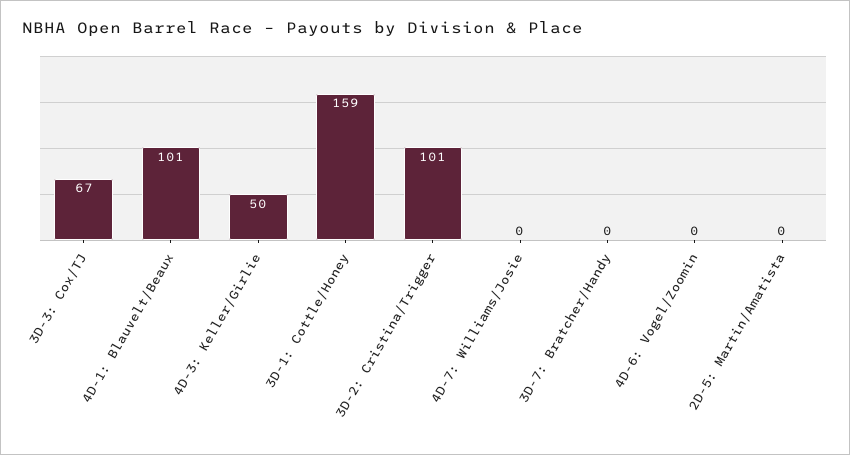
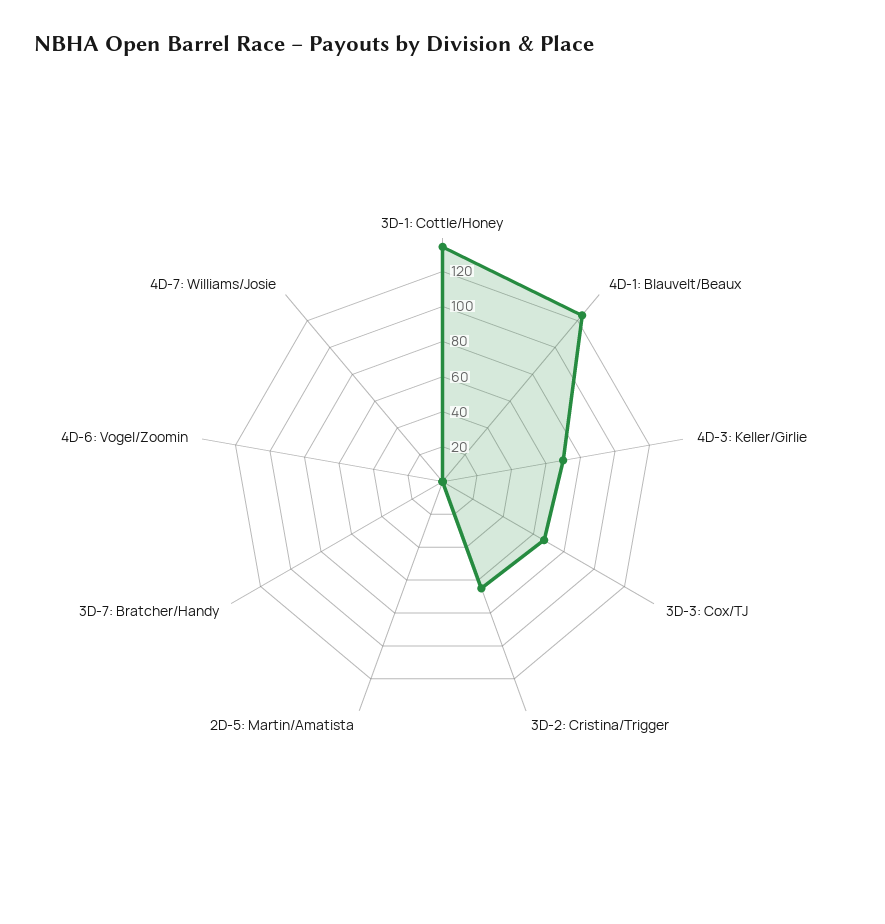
4D-1: Blauvelt/Beaux: 101 -> 125
4D-3: Keller/Girlie: 50 -> 70
3D-1: Cottle/Honey: 159 -> 135
3D-2: Cristina/Trigger: 101 -> 65

